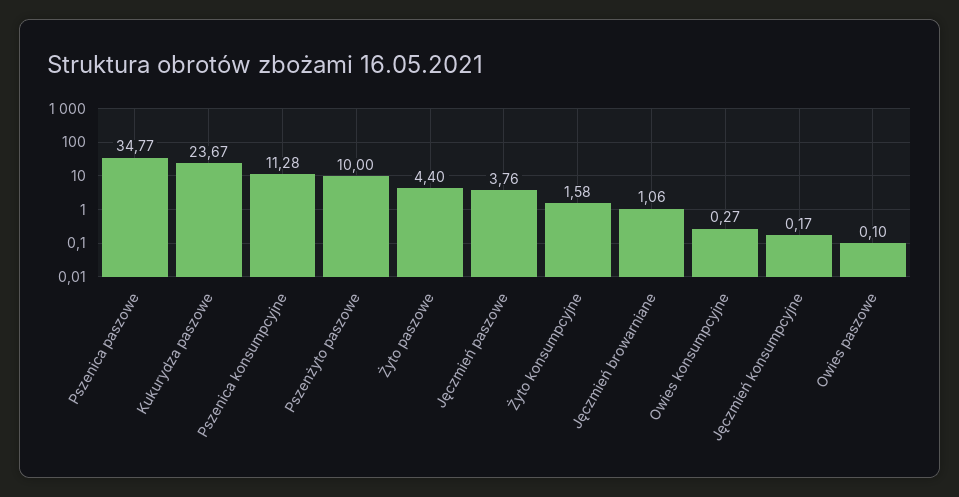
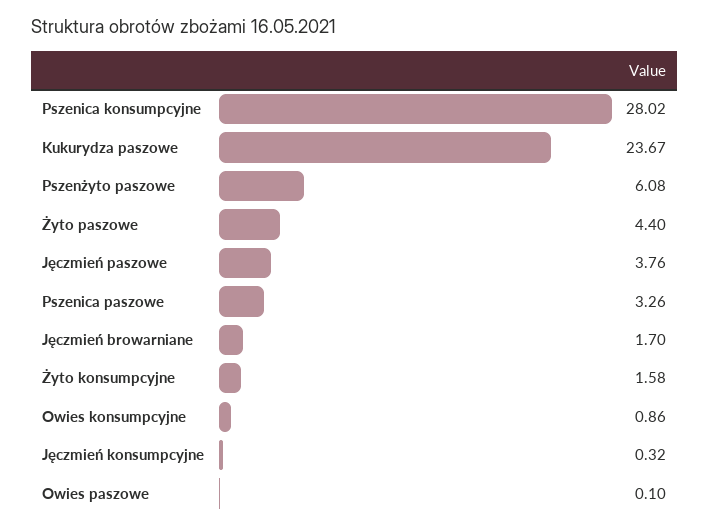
Pszenica paszowe: 34.77 -> 3.26
Pszenica konsumpcyjne: 11.28 -> 28.02
Pszenżyto paszowe: 10 -> 6.08
Jęczmień browarniane: 1.06 -> 1.7
Owies konsumpcyjne: 0.27 -> 0.86
Jęczmień konsumpcyjne: 0.17 -> 0.32

